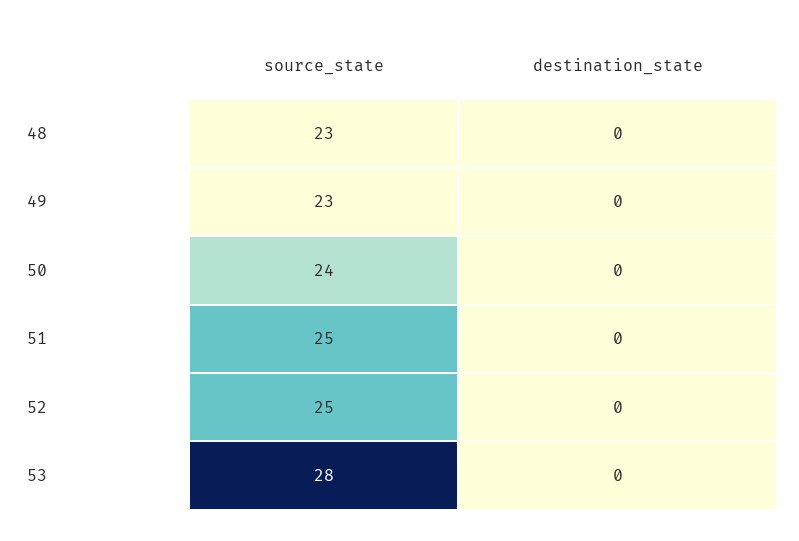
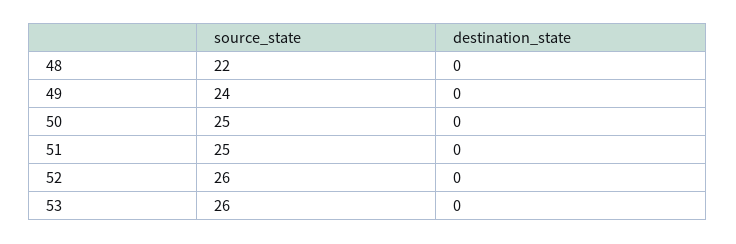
source_state, 48: 23 -> 22
source_state, 49: 23 -> 24
source_state, 50: 24 -> 25
source_state, 52: 25 -> 26
source_state, 53: 28 -> 26

